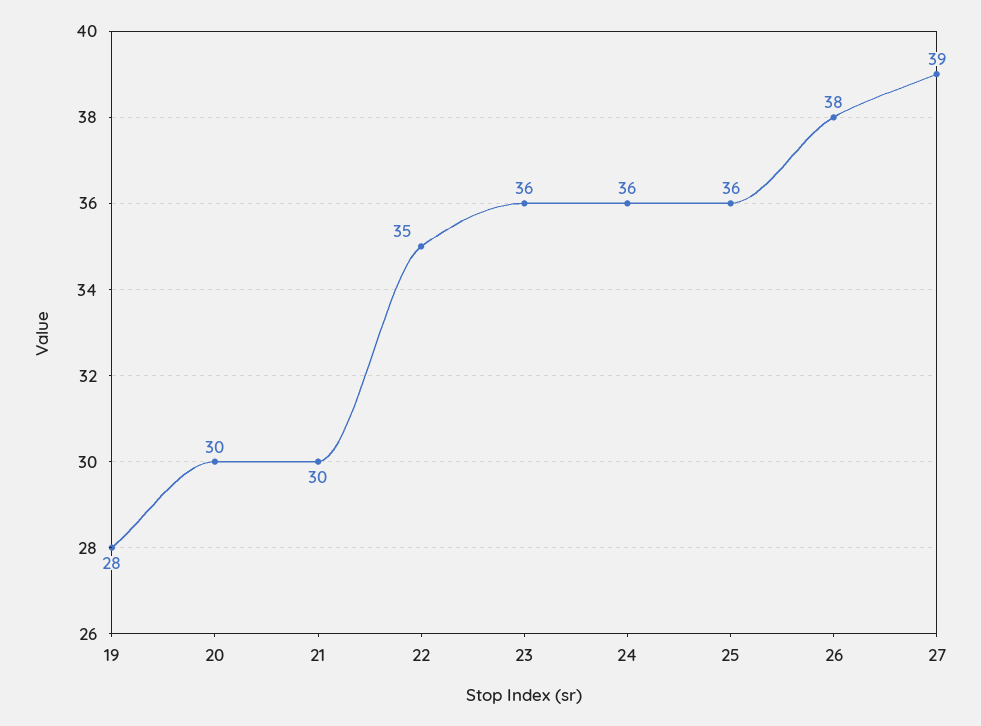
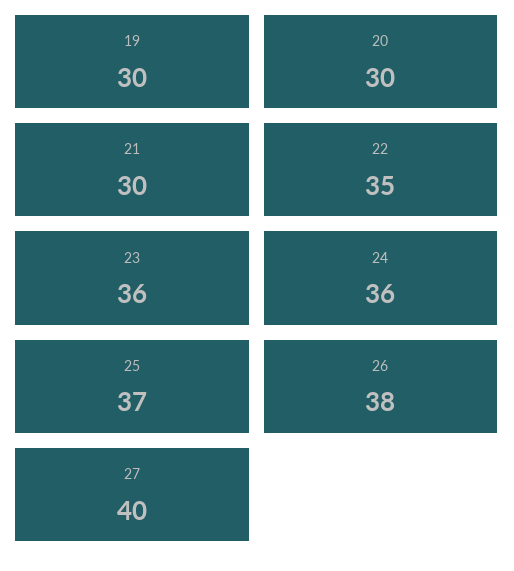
19: 28 -> 30
25: 36 -> 37
27: 39 -> 40

